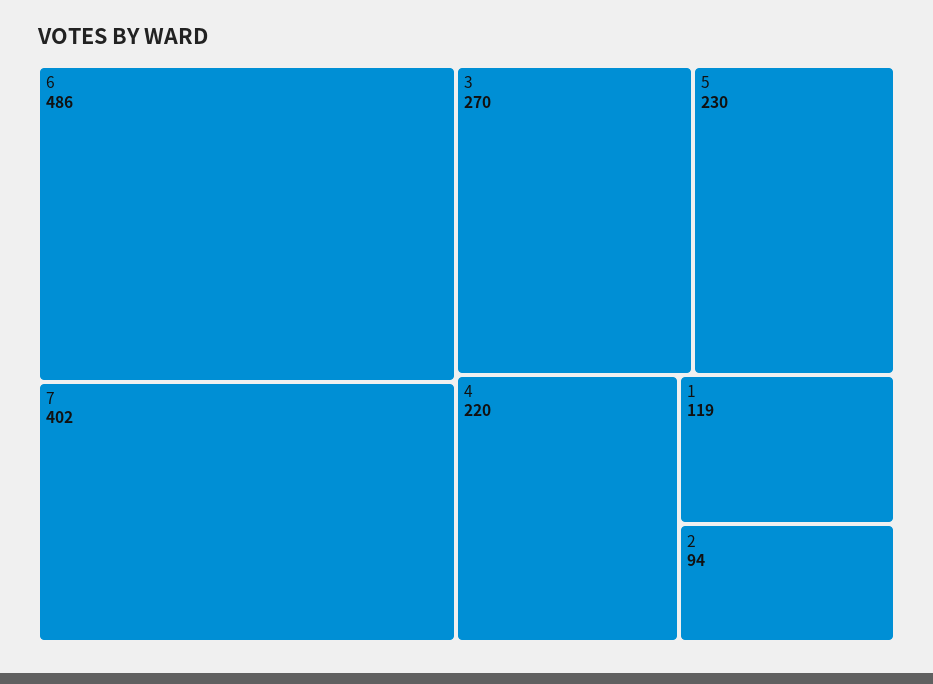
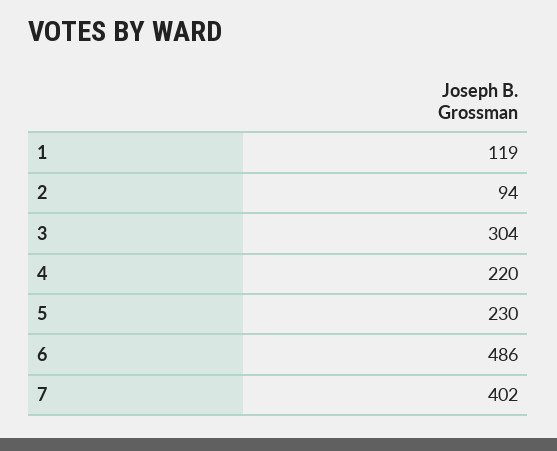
3: 270 -> 304

